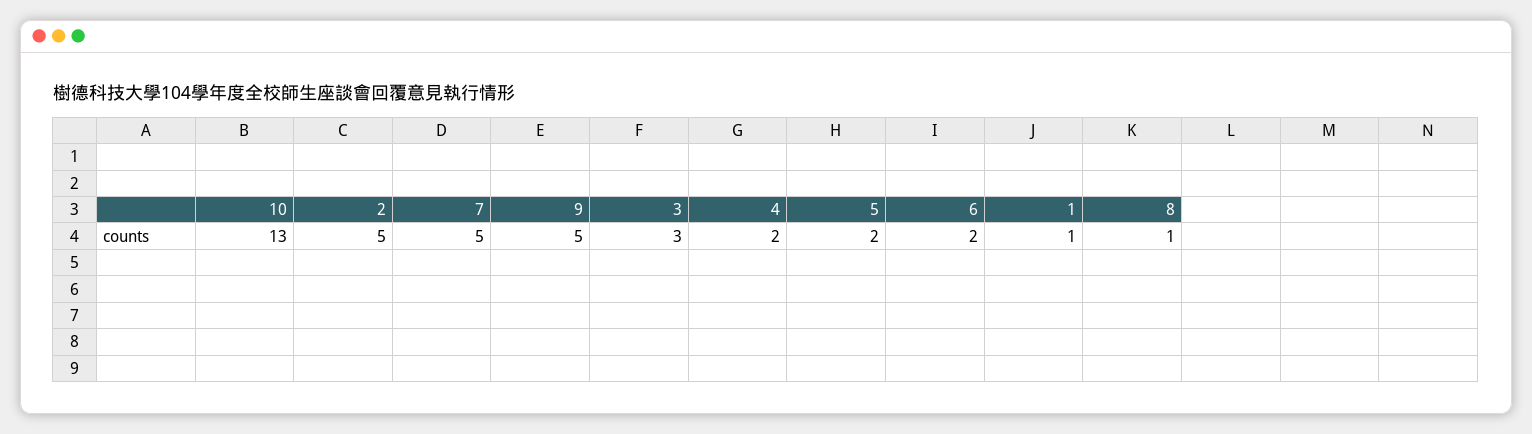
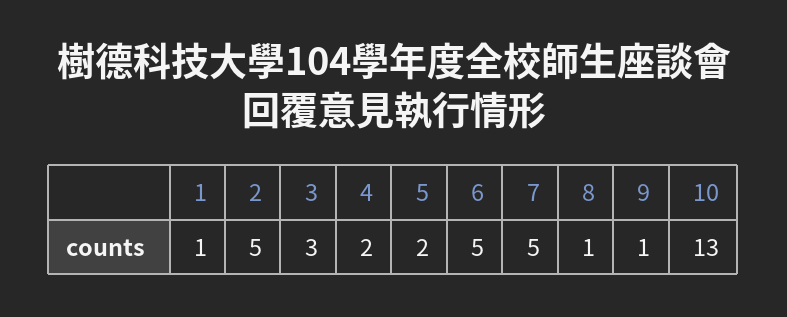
9: 5 -> 1
6: 2 -> 5

